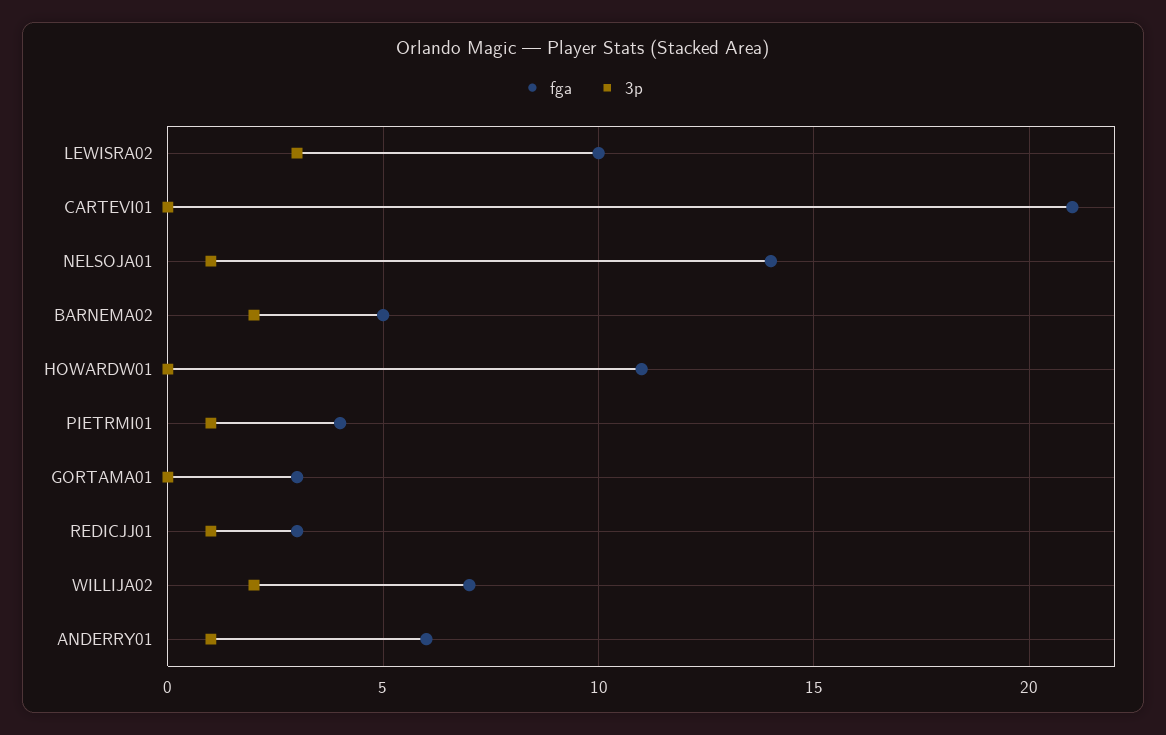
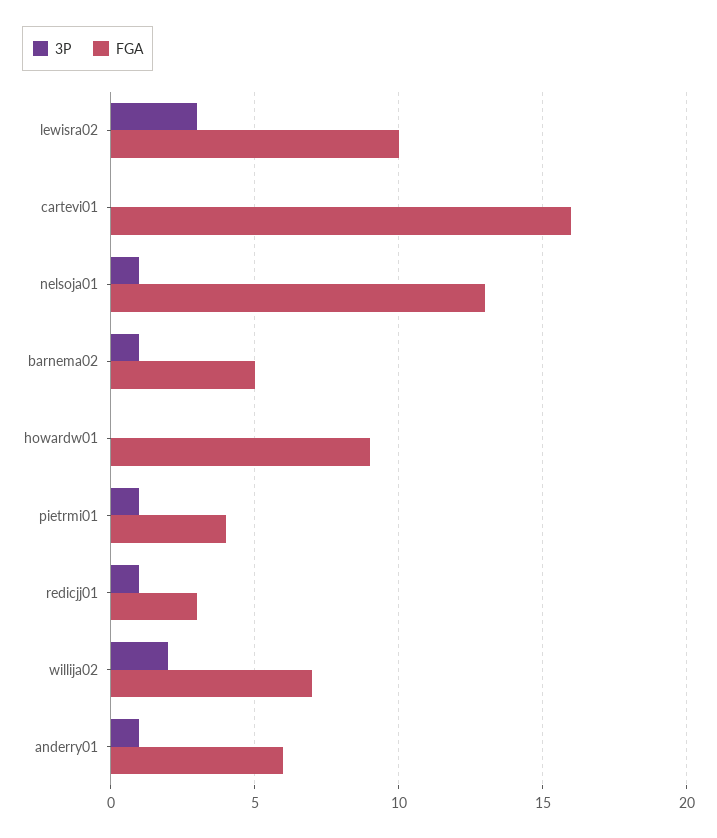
fga, CARTEVI01: 21 -> 16
fga, NELSOJA01: 14 -> 13
3p, BARNEMA02: 2 -> 1
fga, HOWARDW01: 11 -> 9
fga, GORTAMA01: 3 -> none
3p, GORTAMA01: 0 -> none

